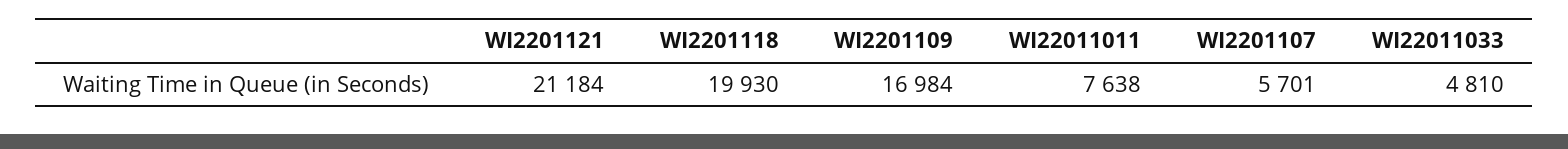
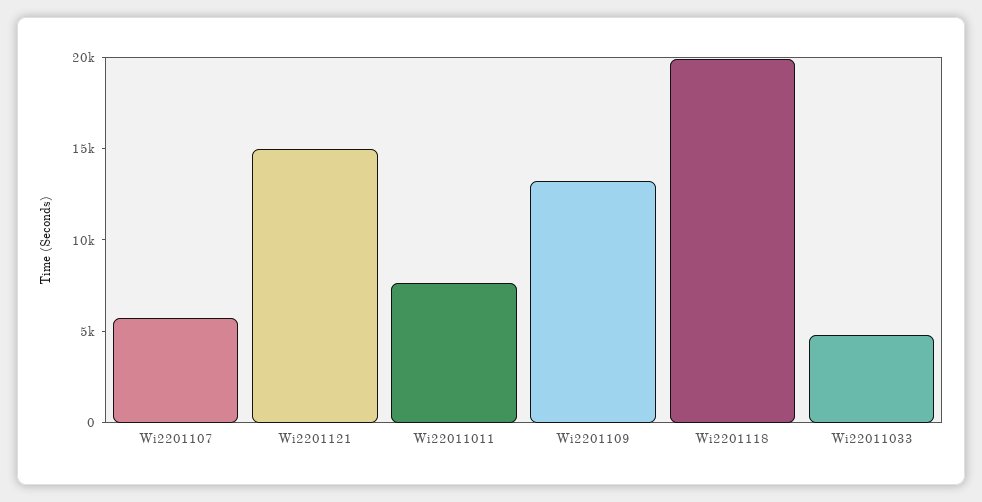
WI2201121: 21184 -> 15000
WI2201109: 16984 -> 13000

